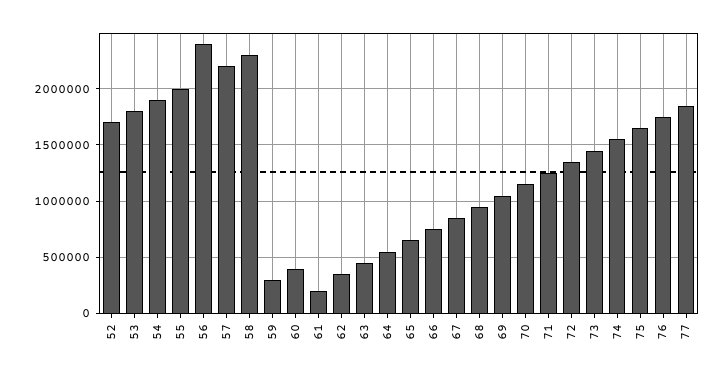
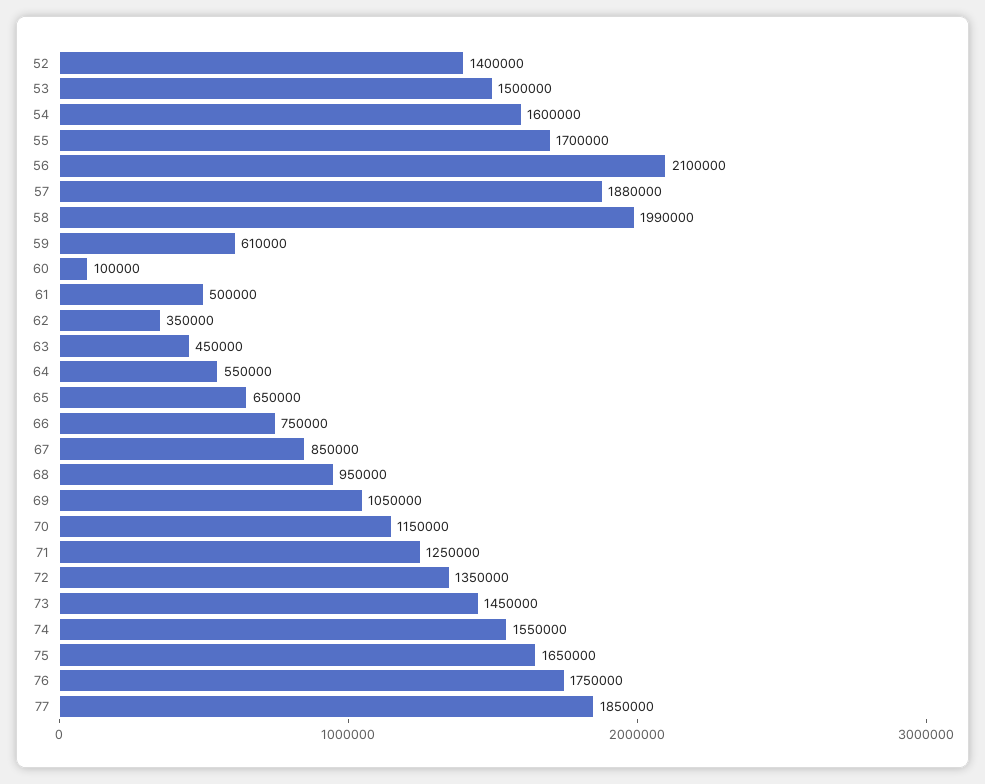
52: 1700000 -> 1400000
53: 1800000 -> 1500000
54: 1900000 -> 1600000
55: 2000000 -> 1700000
56: 2400000 -> 2100000
57: 2200000 -> 1880000
58: 2300000 -> 1990000
59: 300000 -> 610000
60: 400000 -> 100000
61: 200000 -> 500000

